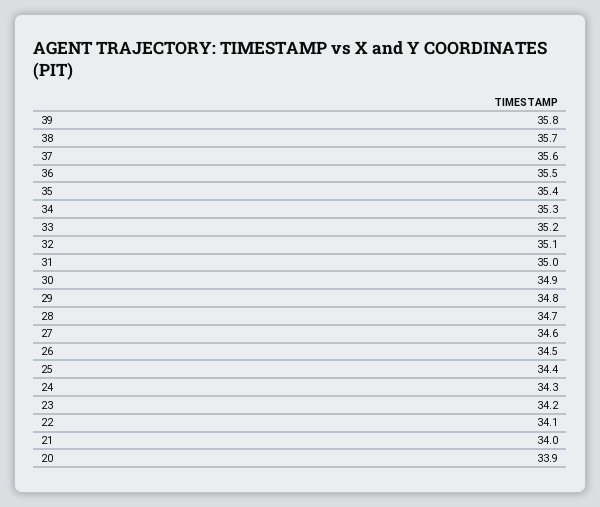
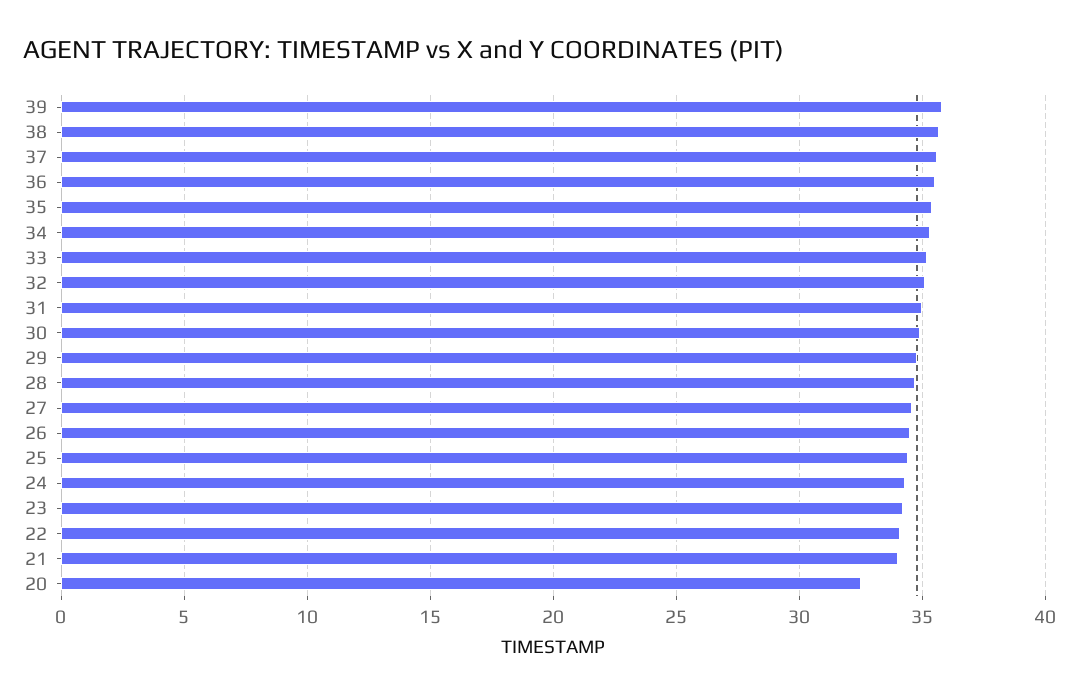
20: 33.9 -> 32.5

